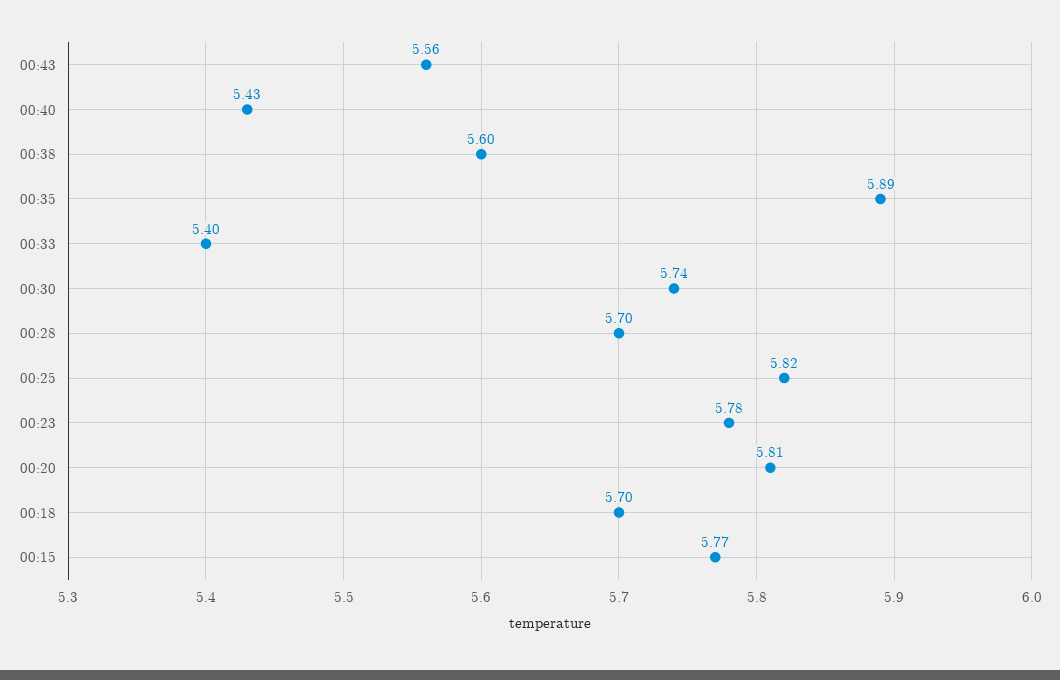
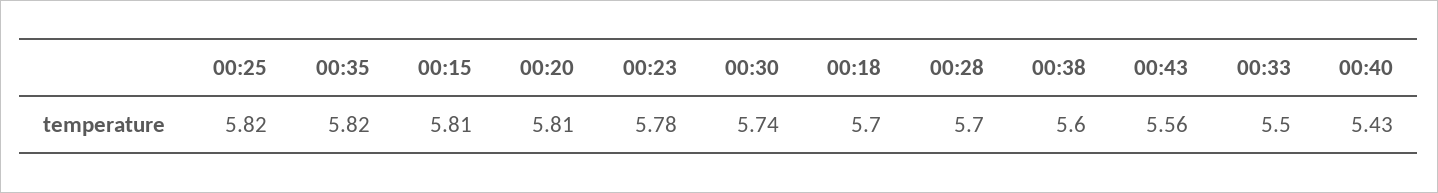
00:35: 5.89 -> 5.82
00:33: 5.4 -> 5.5
00:15: 5.77 -> 5.81

